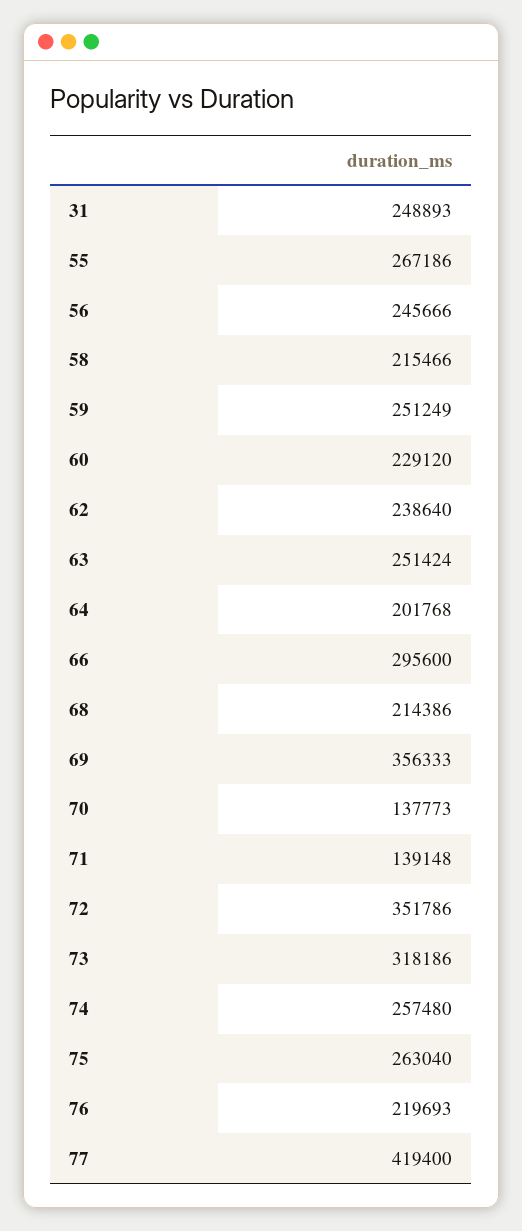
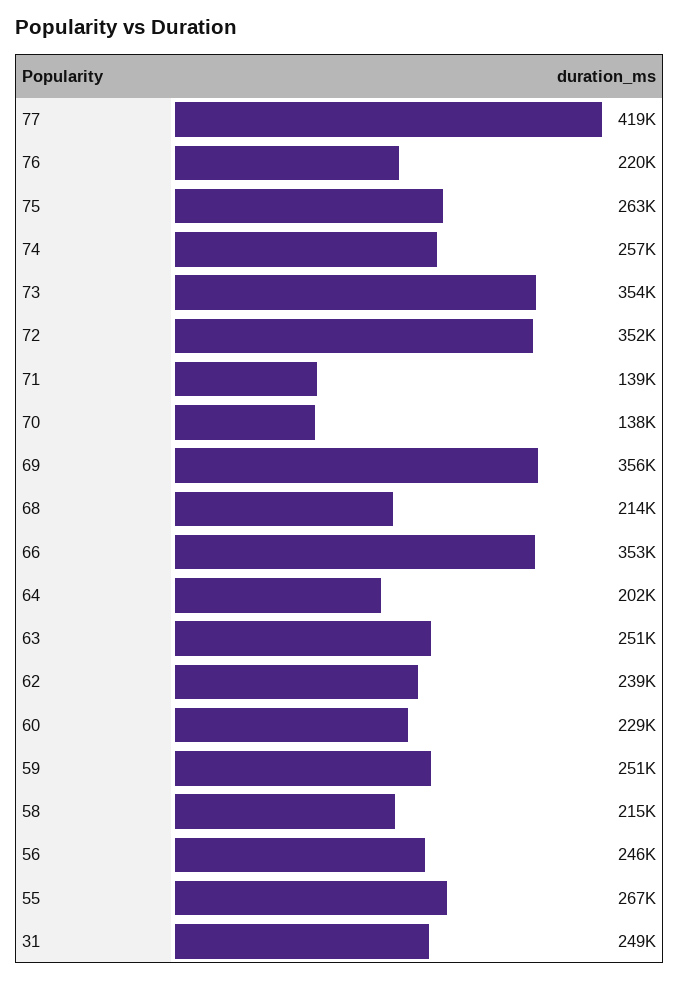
66: 295600 -> 353000
73: 318186 -> 354000

